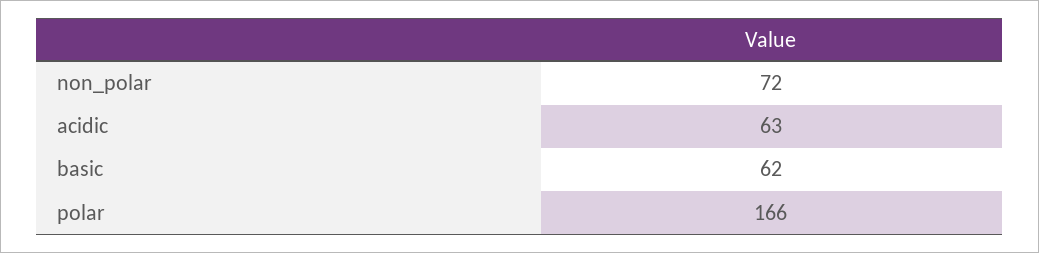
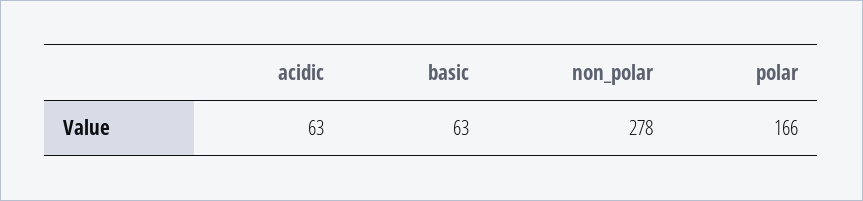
non_polar: 72 -> 278
basic: 62 -> 63

